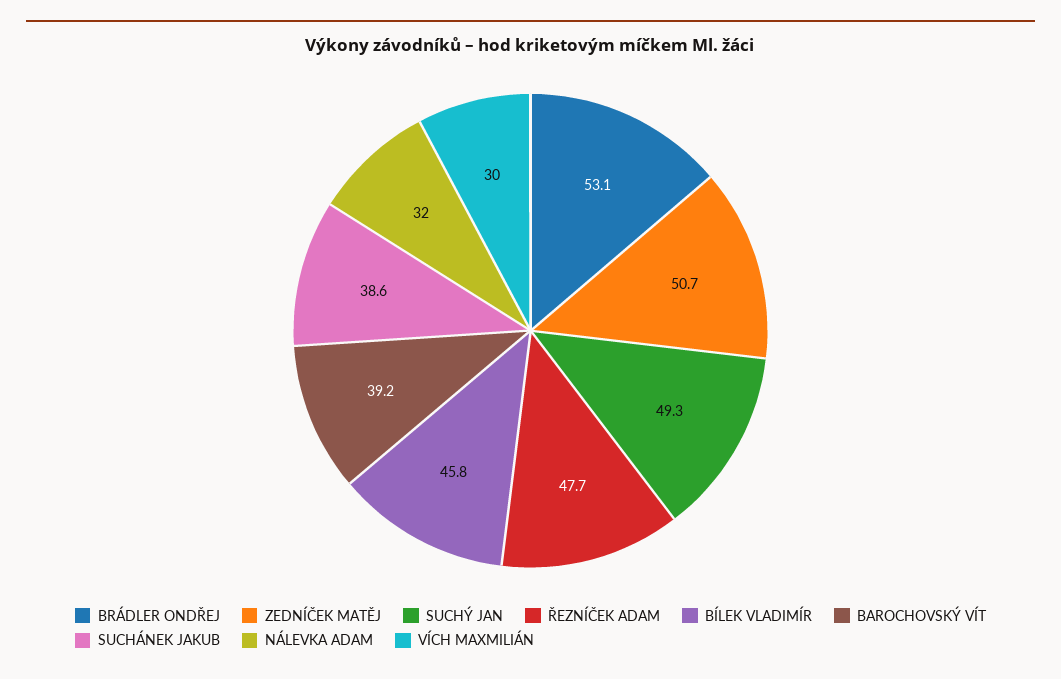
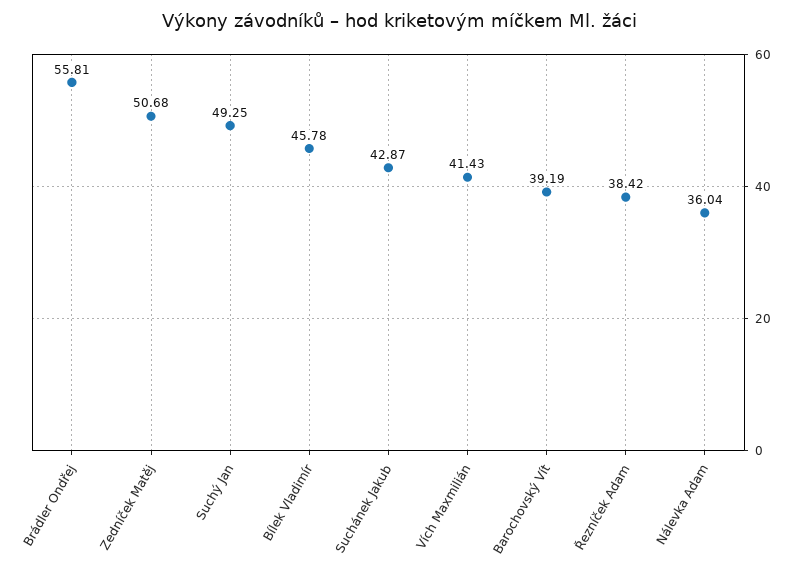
BRÁDLER ONDŘEJ: 53.1 -> 55.81
ŘEZNÍČEK ADAM: 47.7 -> 38.42
SUCHÁNEK JAKUB: 38.6 -> 42.87
NÁLEVKA ADAM: 32 -> 36.04
VÍCH MAXMILIÁN: 30 -> 41.43

